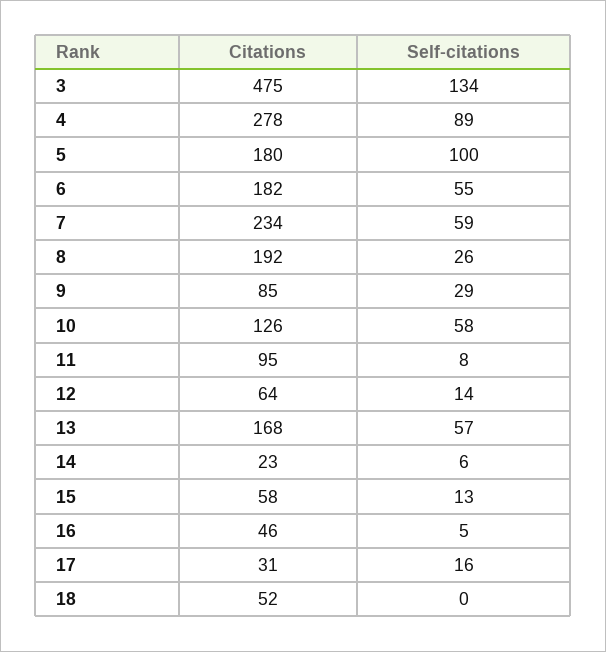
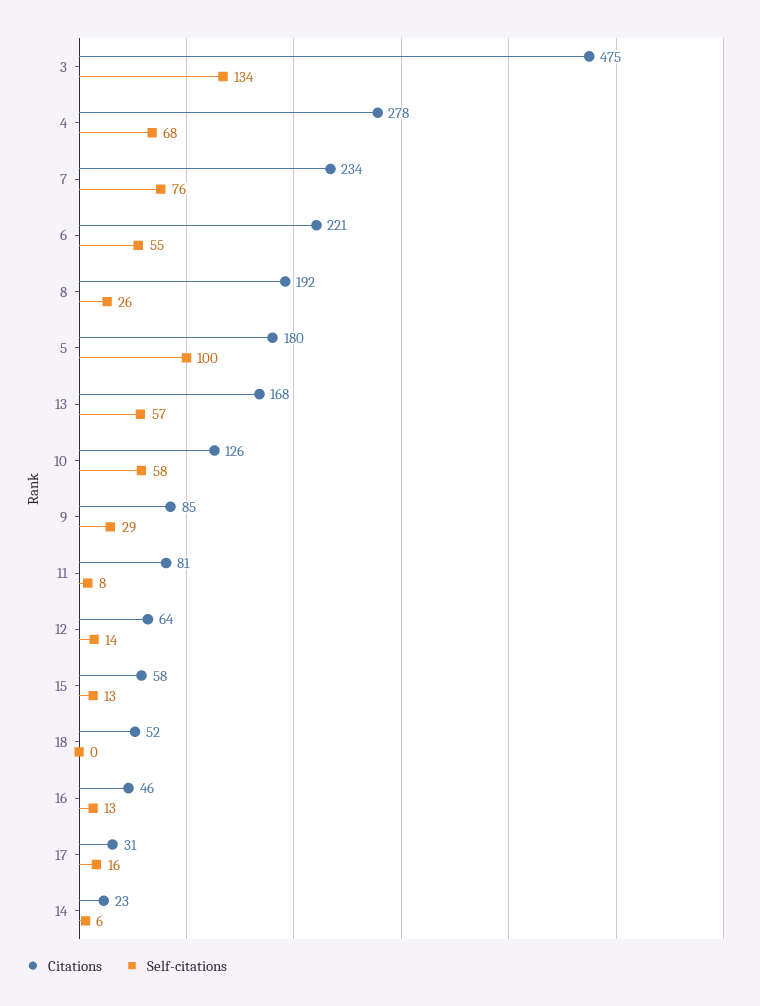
Self-citations, 4: 89 -> 68
Citations, 6: 182 -> 221
Self-citations, 7: 59 -> 76
Citations, 11: 95 -> 81
Self-citations, 16: 5 -> 13

